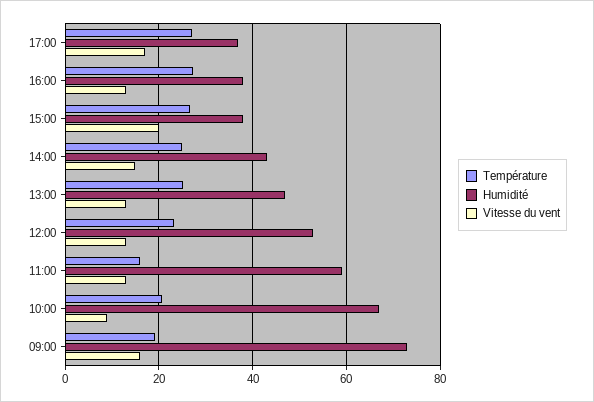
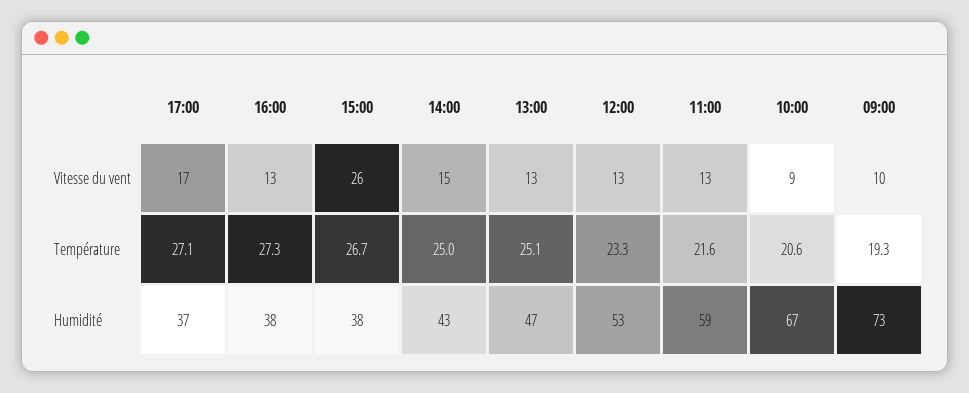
Vitesse du vent, 15:00: 20 -> 26
Température, 11:00: 16 -> 21.6
Vitesse du vent, 09:00: 16 -> 10

